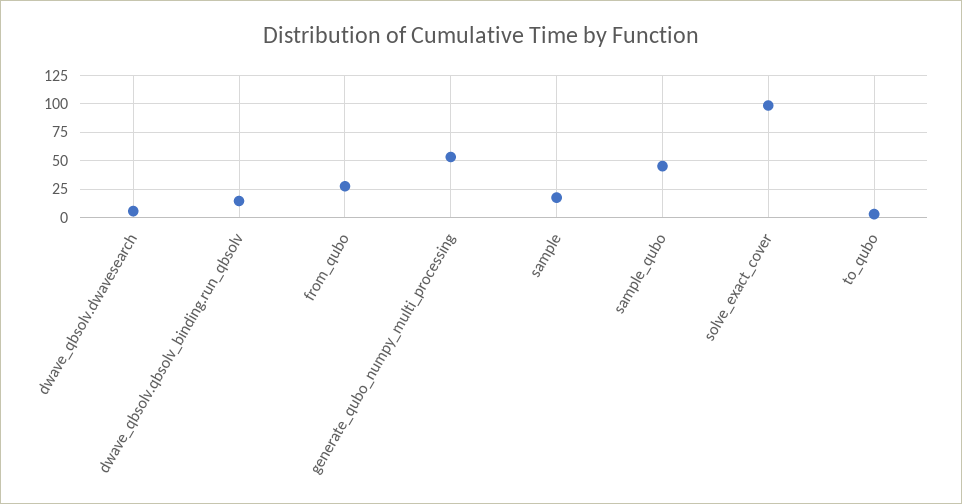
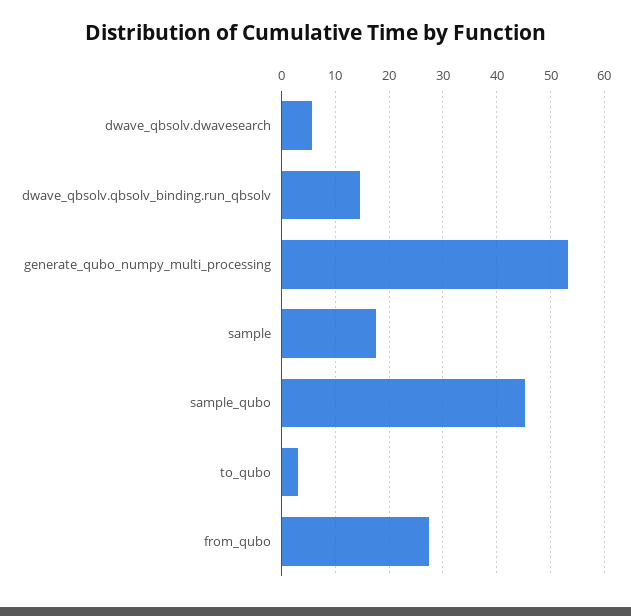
solve_exact_cover: 100 -> none

